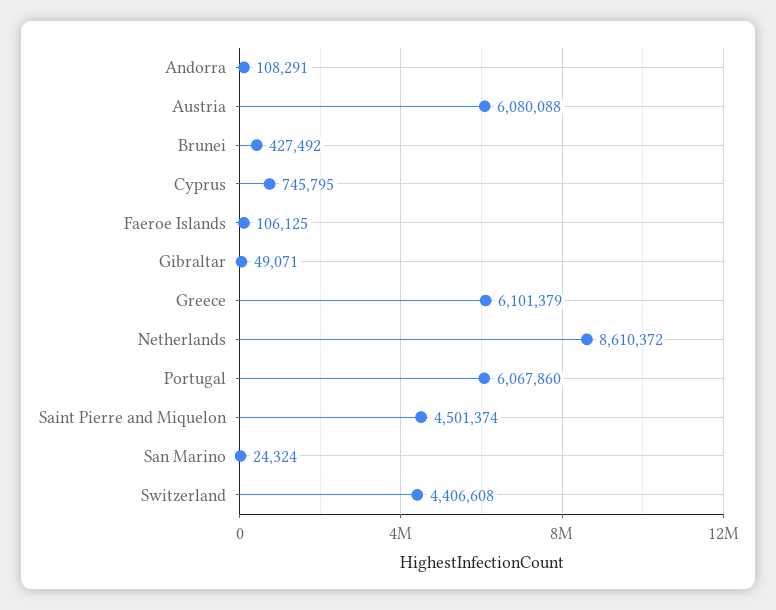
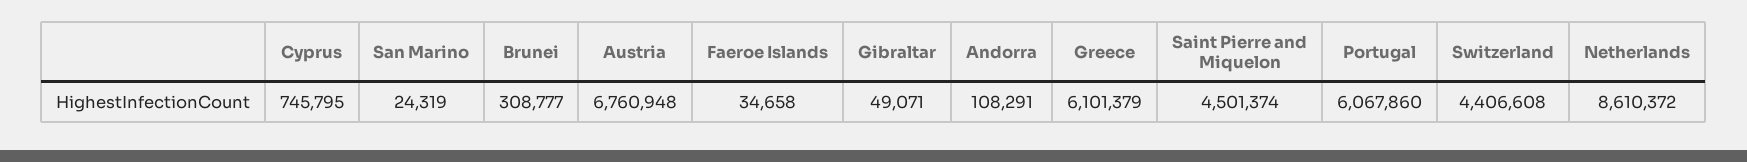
Austria: 6080088 -> 6760948
Brunei: 427492 -> 308777
Faeroe Islands: 106125 -> 34658
San Marino: 24324 -> 24319

